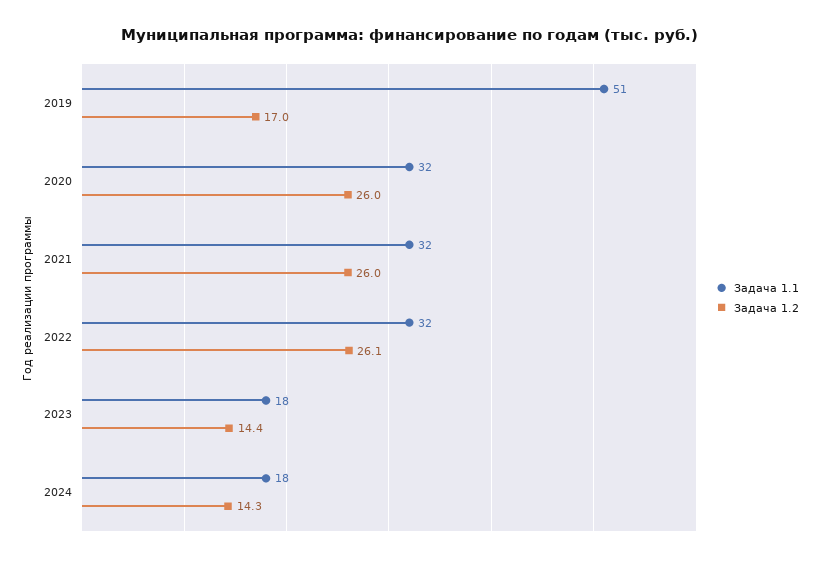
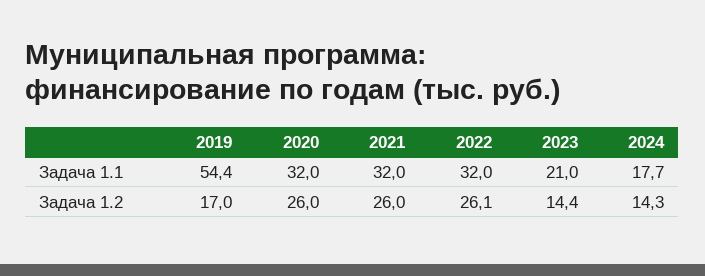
Задача 1.1, 2019: 51 -> 54.4
Задача 1.1, 2023: 18 -> 21

